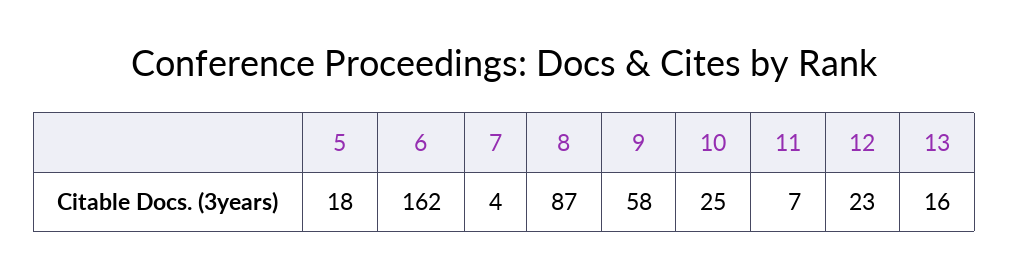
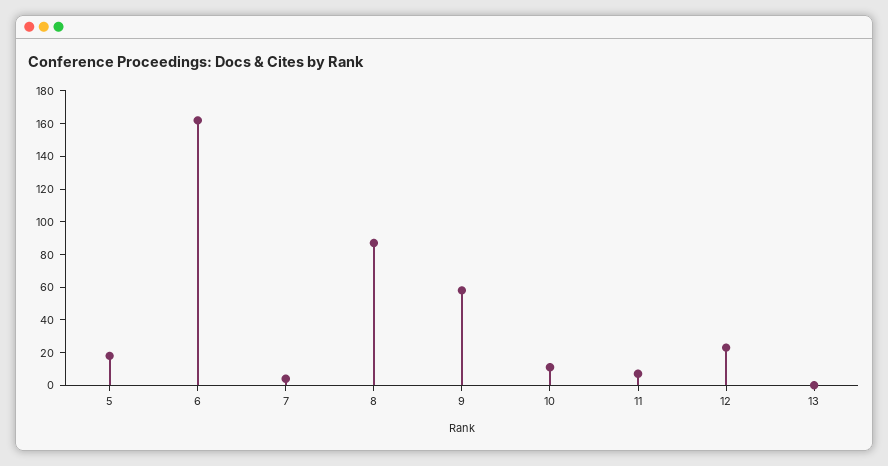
10: 25 -> 10
13: 16 -> 0

